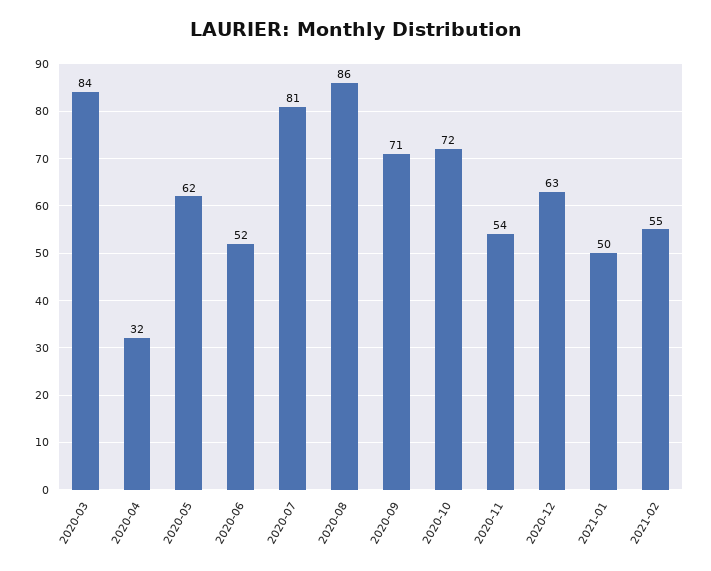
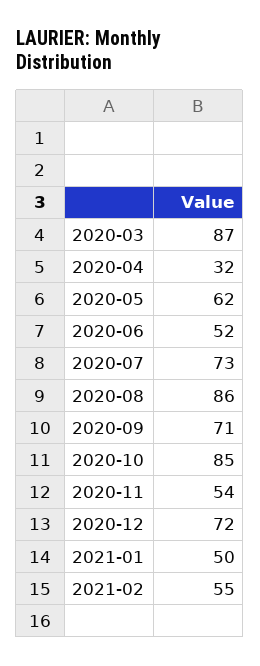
2020-03: 84 -> 87
2020-07: 81 -> 73
2020-10: 72 -> 85
2020-12: 63 -> 72

